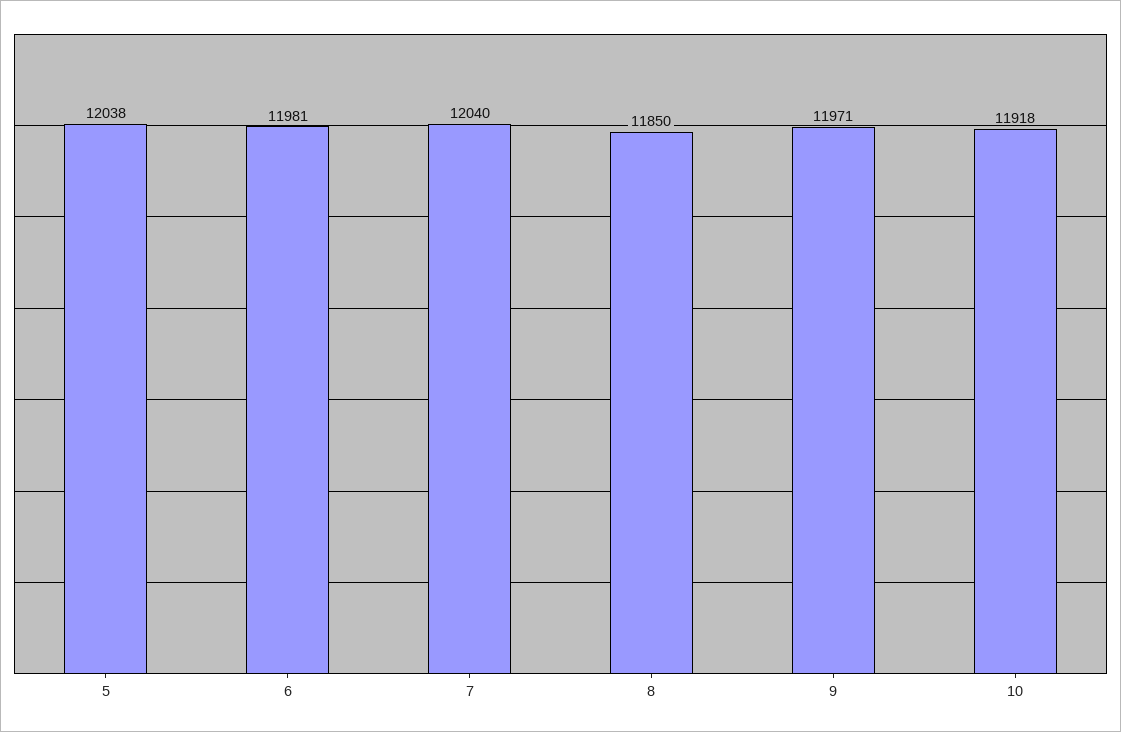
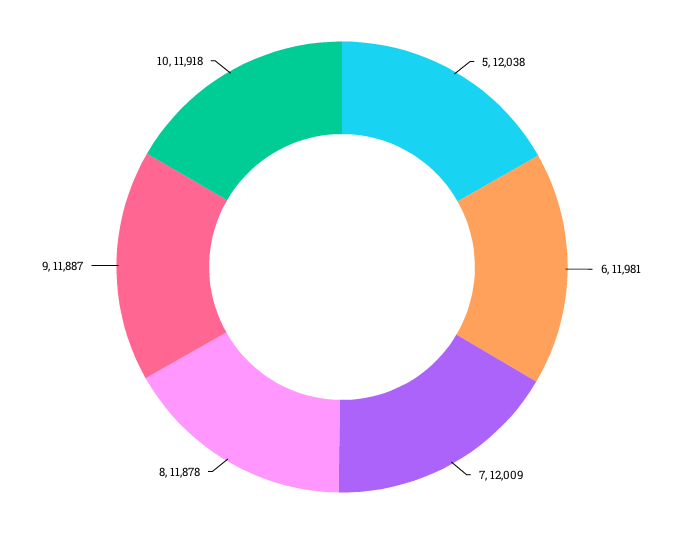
7: 12040 -> 12009
8: 11850 -> 11878
9: 11971 -> 11887

